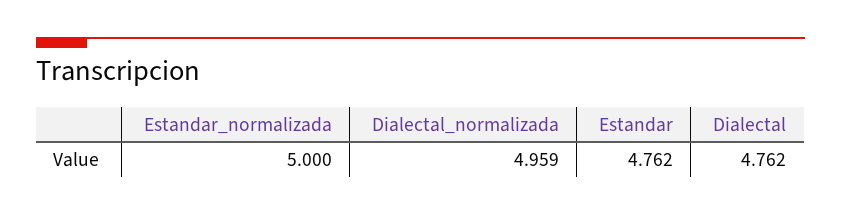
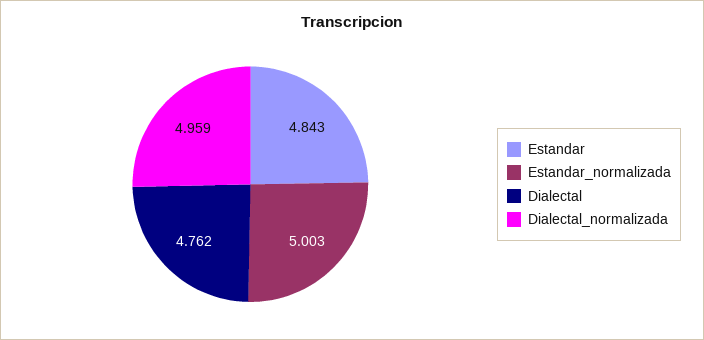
Estandar_normalizada: 5 -> 5.003
Estandar: 4.762 -> 4.843

